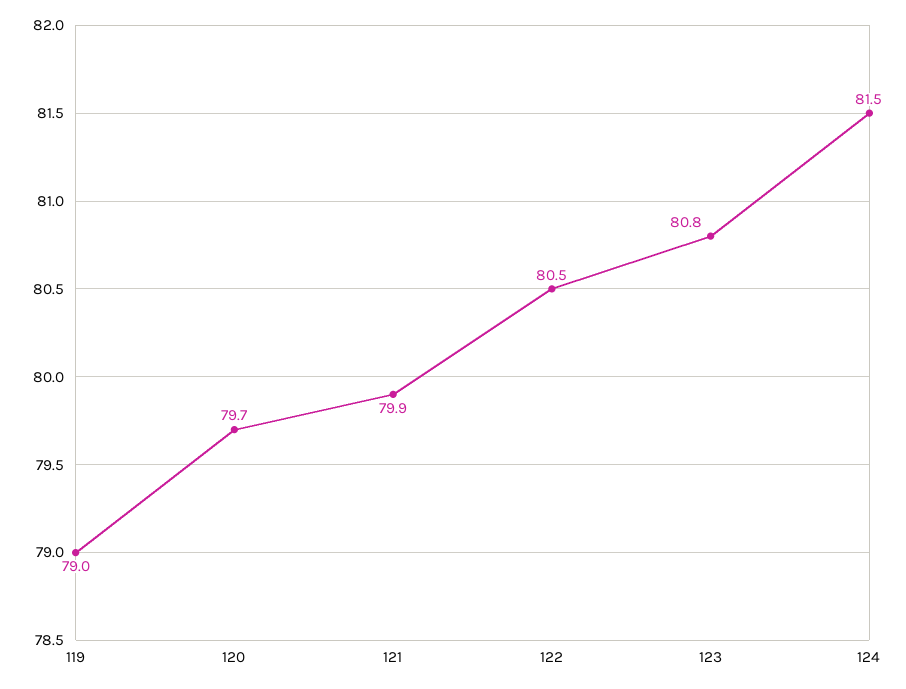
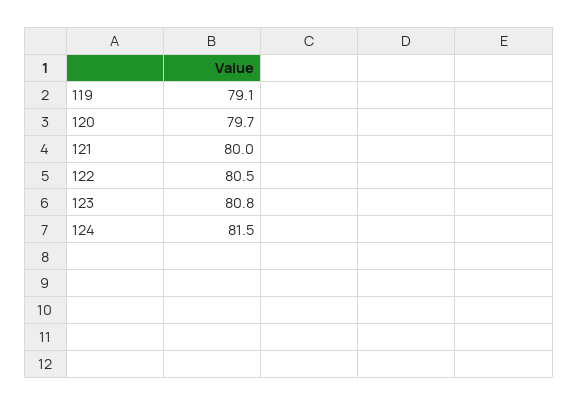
119: 79 -> 79.1
121: 79.9 -> 80

